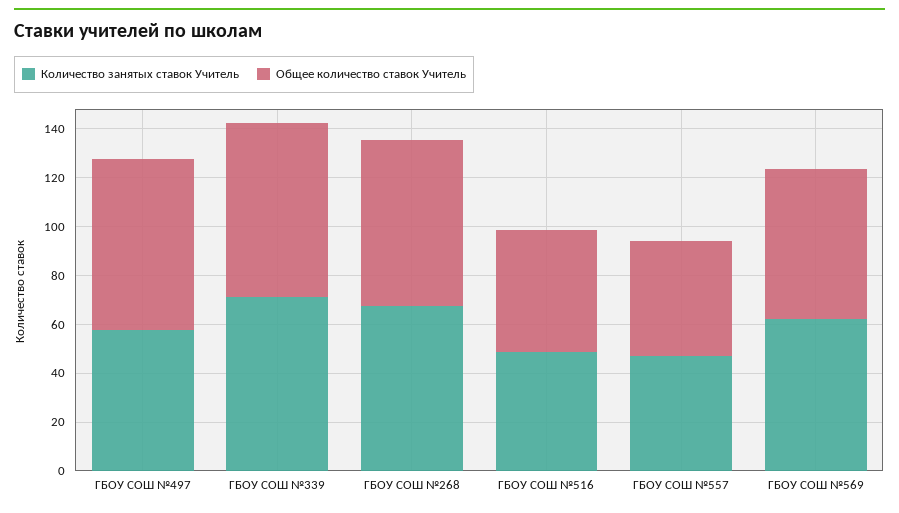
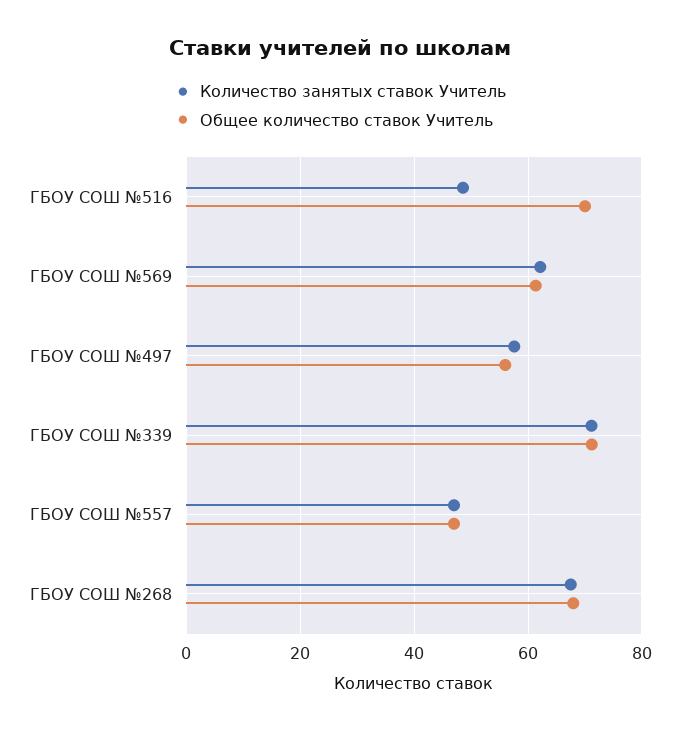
Общее количество ставок Учитель, ГБОУ СОШ №497: 70 -> 56
Общее количество ставок Учитель, ГБОУ СОШ №516: 50 -> 70

